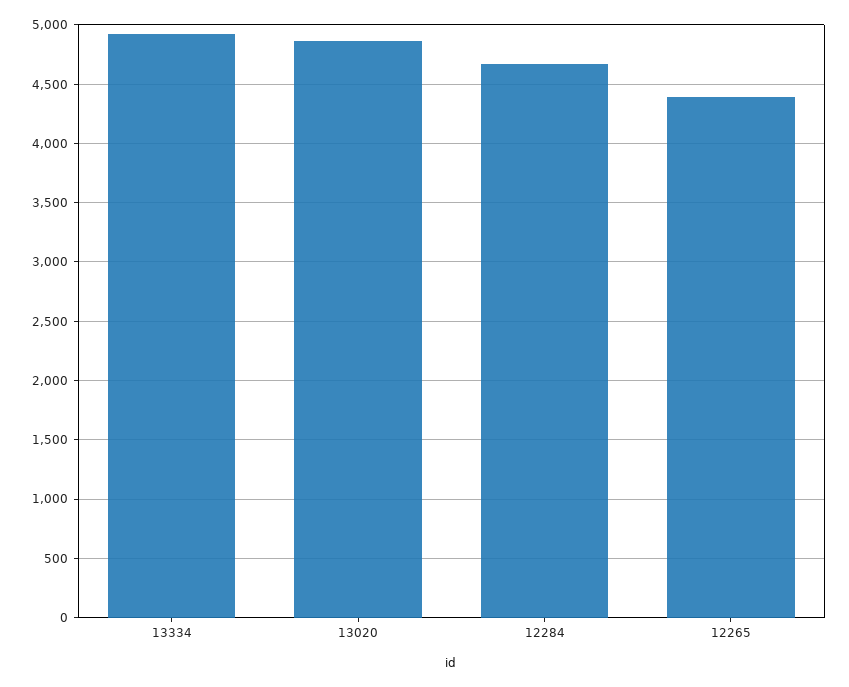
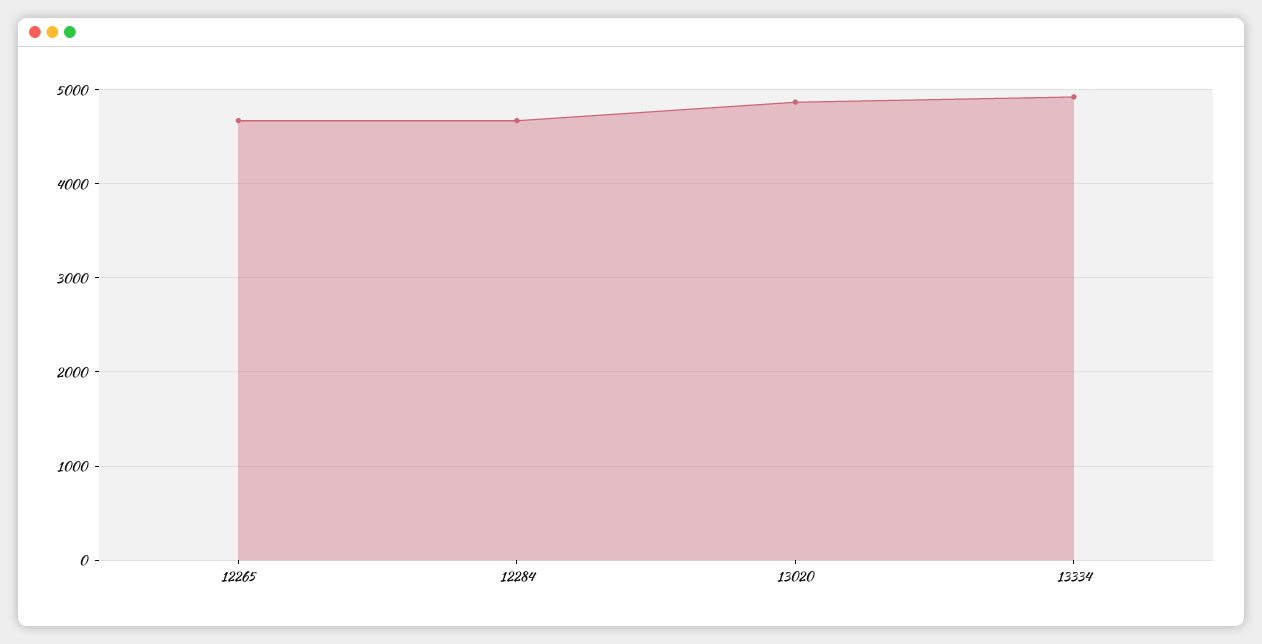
12265: 4400 -> 4700

